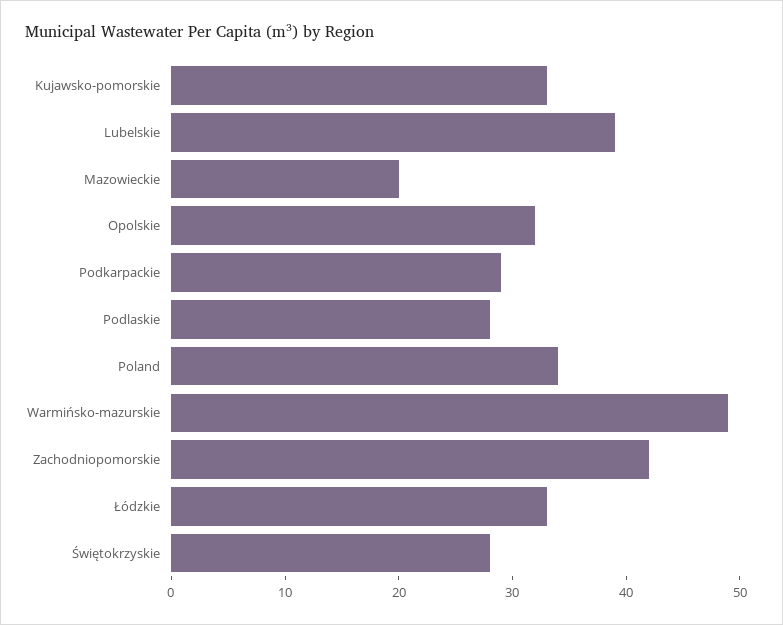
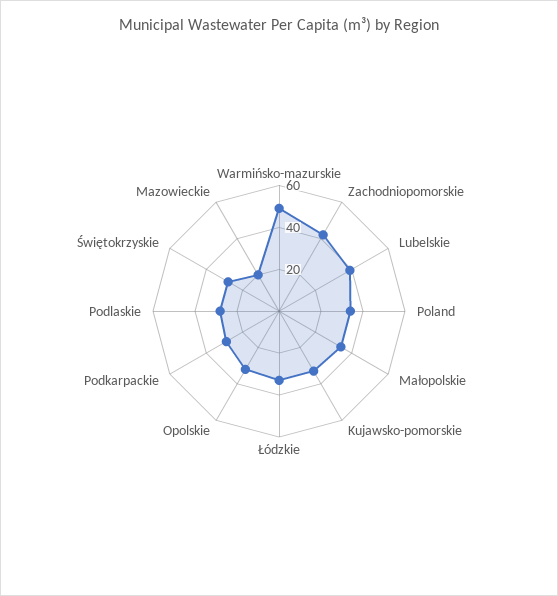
Małopolskie: none -> 35

